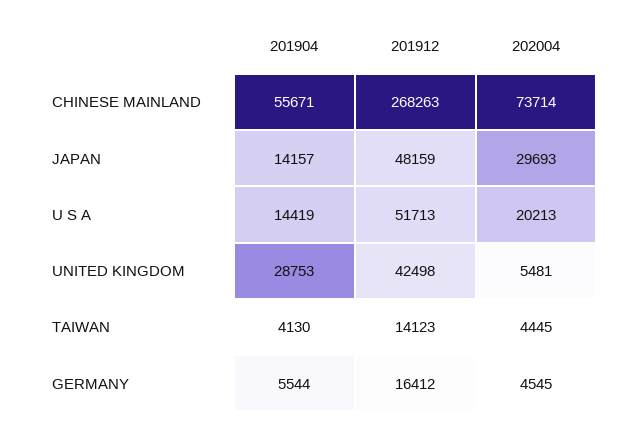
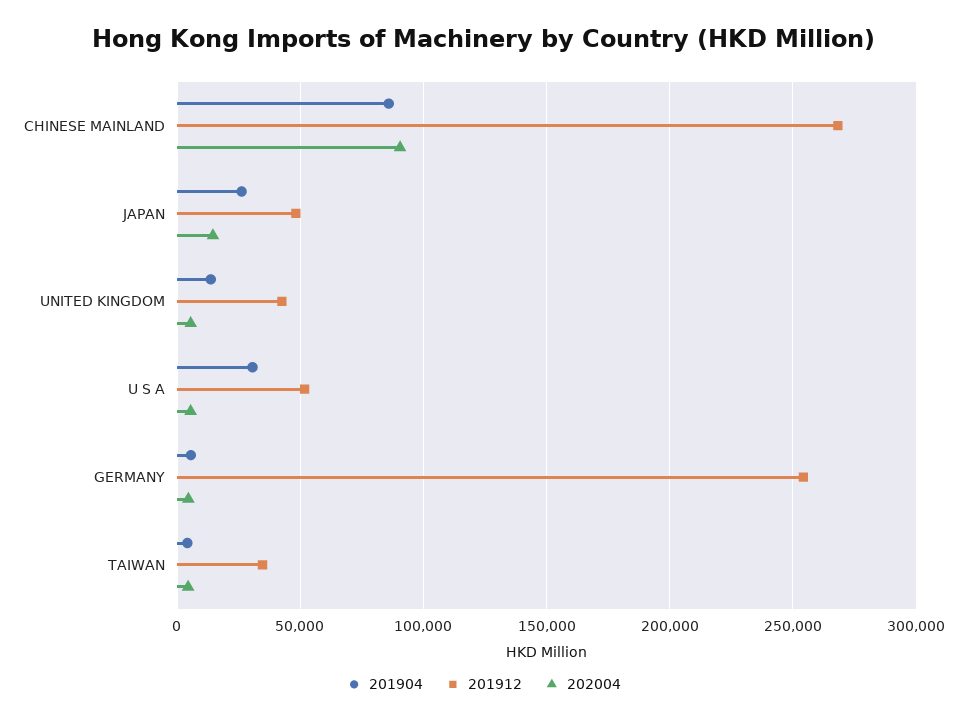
201904, CHINESE MAINLAND: 55671 -> 85000
202004, CHINESE MAINLAND: 73714 -> 90000
201904, JAPAN: 14157 -> 25000
202004, JAPAN: 29693 -> 15000
201904, U S A: 14419 -> 30000
202004, U S A: 20213 -> 5000
201904, UNITED KINGDOM: 28753 -> 15000
201912, TAIWAN: 14123 -> 35000
201912, GERMANY: 16412 -> 255000

